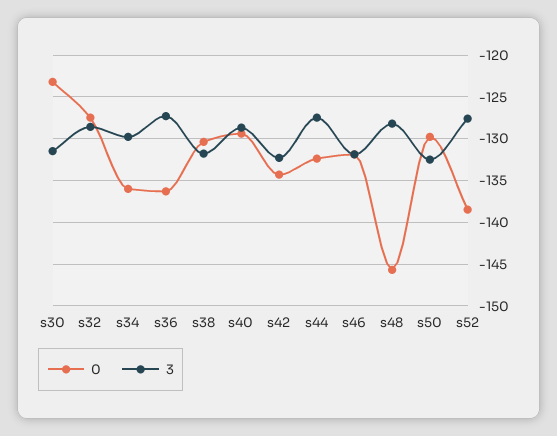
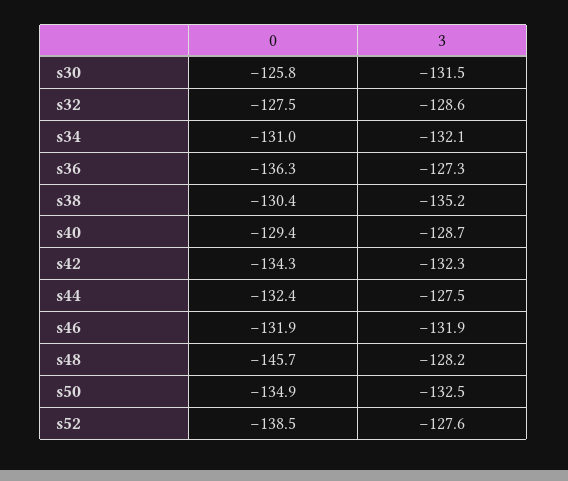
0, s30: -123 -> -125.8
0, s34: -136 -> -131
3, s34: -130 -> -132.1
3, s38: -132 -> -135.2
0, s50: -130 -> -134.9

